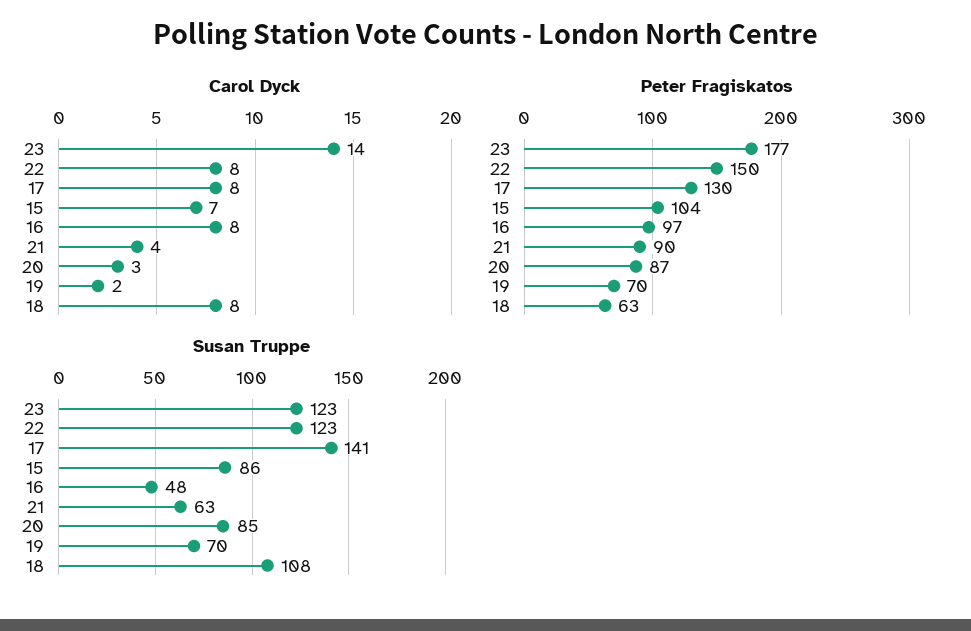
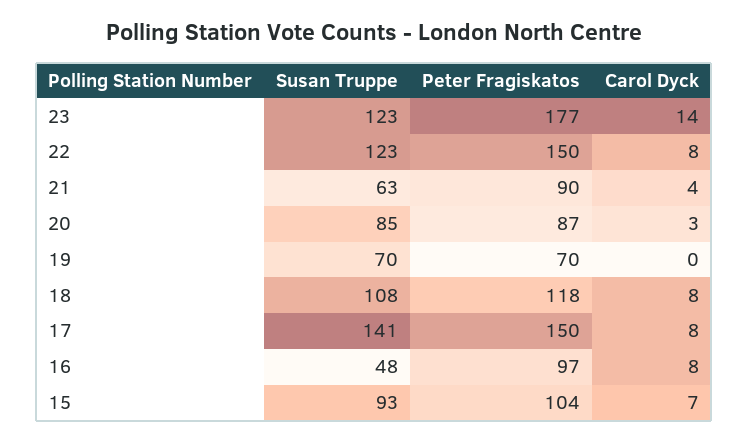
Carol Dyck, 19: 2 -> 0
Peter Fragiskatos, 17: 130 -> 150
Peter Fragiskatos, 18: 63 -> 118
Susan Truppe, 15: 86 -> 93

